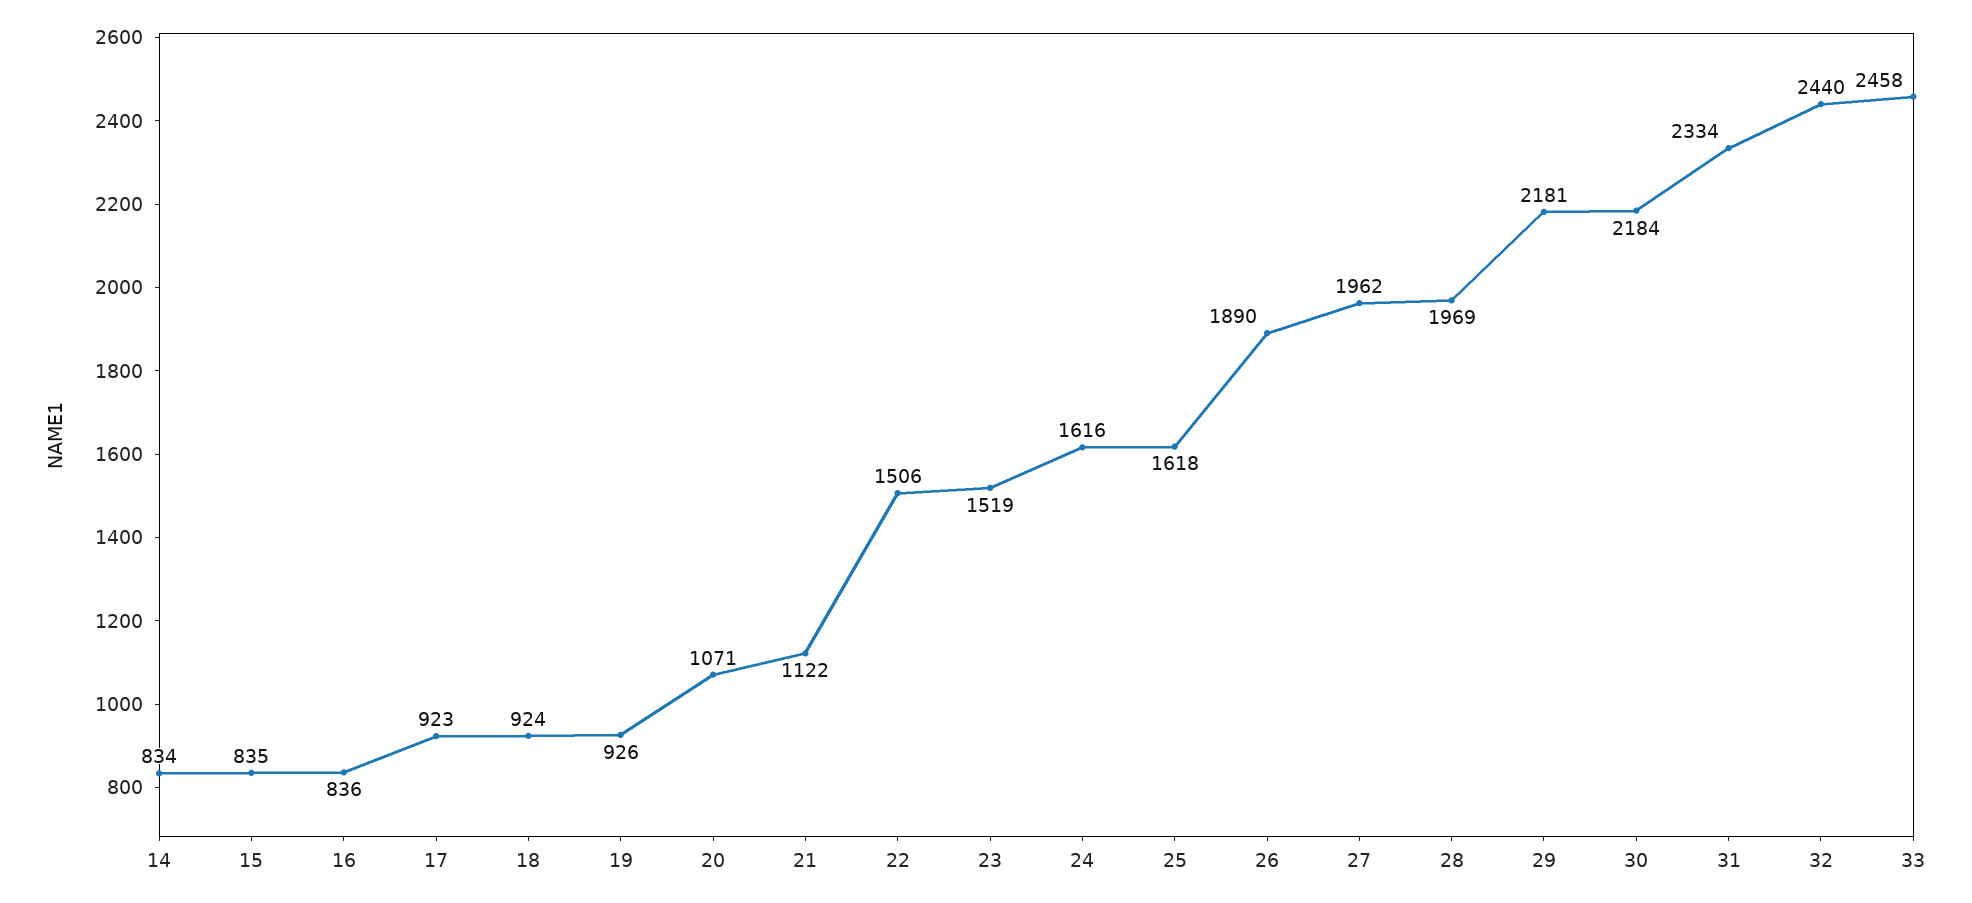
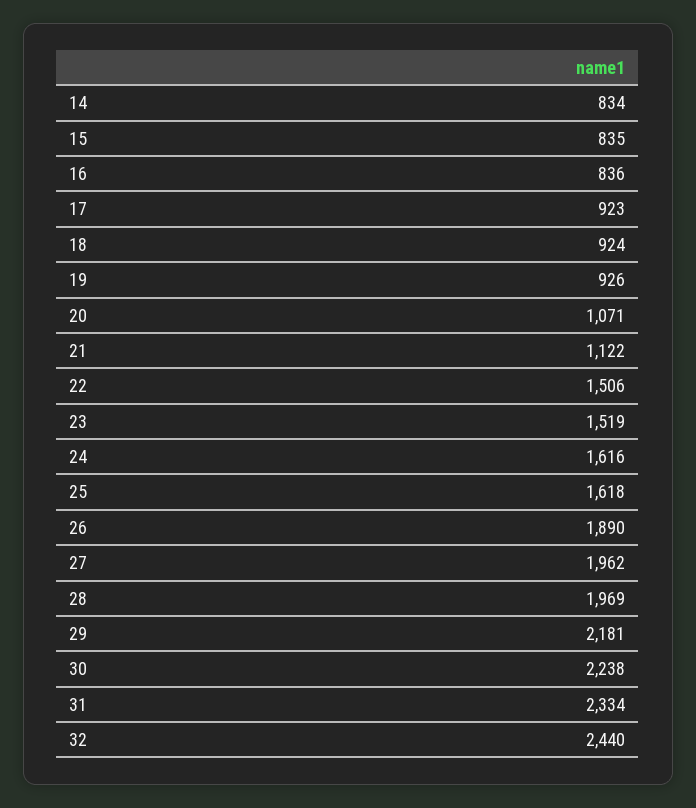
30: 2184 -> 2238
33: 2458 -> none

